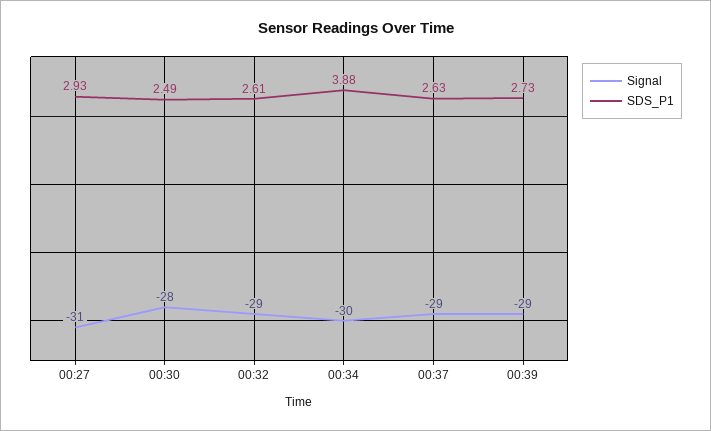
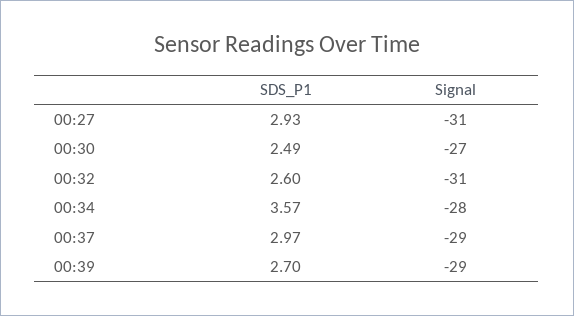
Signal, 00:30: -28 -> -27
Signal, 00:32: -29 -> -31
SDS_P1, 00:32: 2.61 -> 2.6
Signal, 00:34: -30 -> -28
SDS_P1, 00:34: 3.88 -> 3.57
SDS_P1, 00:37: 2.63 -> 2.97
SDS_P1, 00:39: 2.73 -> 2.7

